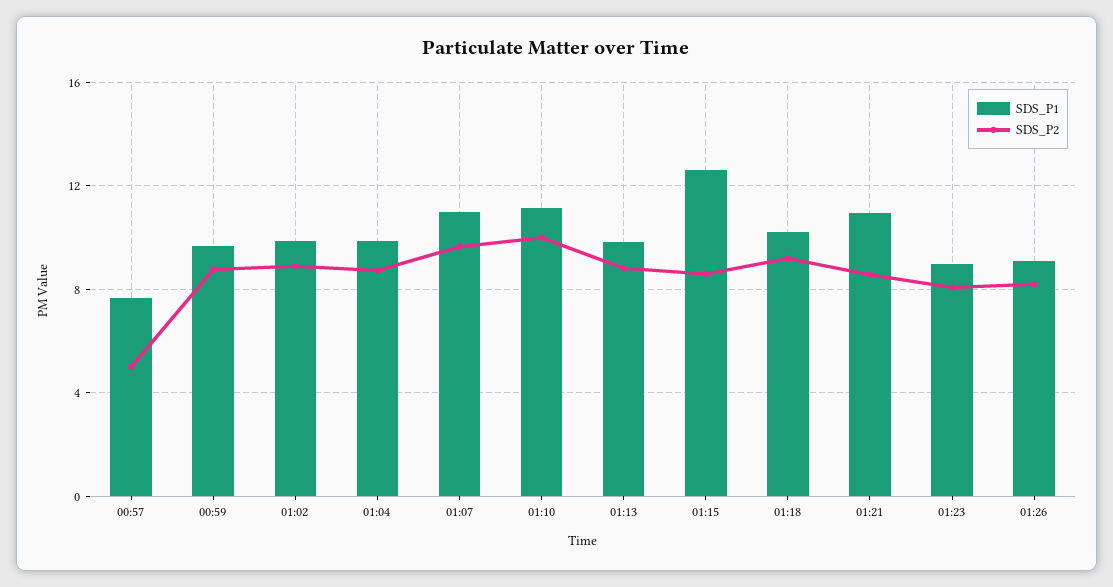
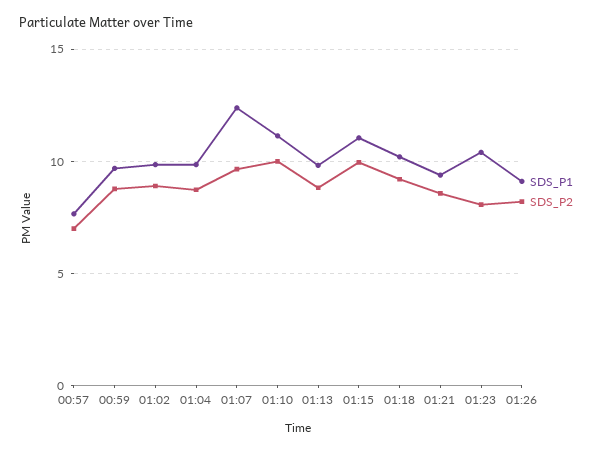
SDS_P2, 00:57: 5 -> 7
SDS_P1, 01:07: 11 -> 12.5
SDS_P1, 01:15: 12.5 -> 11
SDS_P2, 01:15: 8.5 -> 10
SDS_P1, 01:21: 11 -> 9.5
SDS_P1, 01:23: 9 -> 10.5

